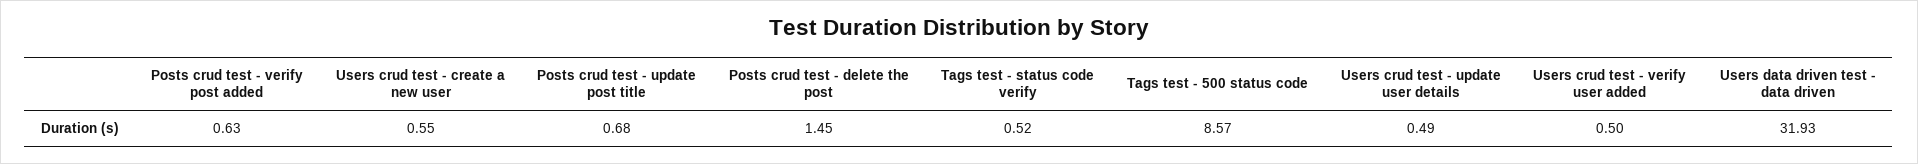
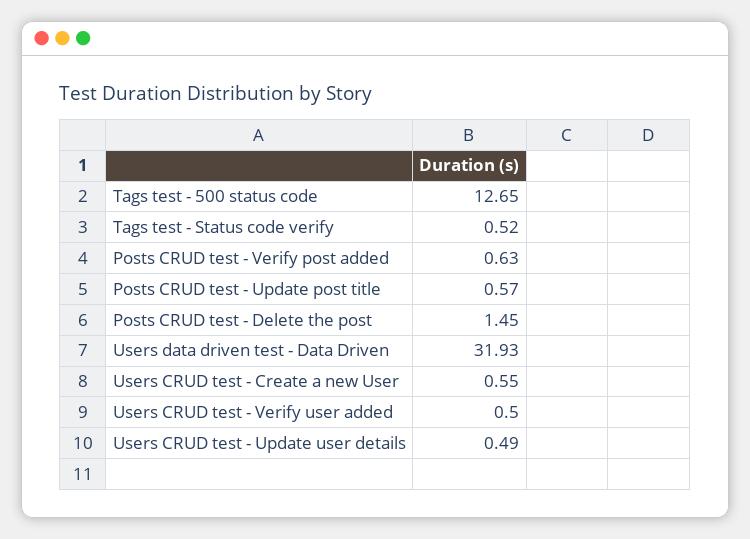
Posts crud test - update post title: 0.68 -> 0.57
Tags test - 500 status code: 8.57 -> 12.65

